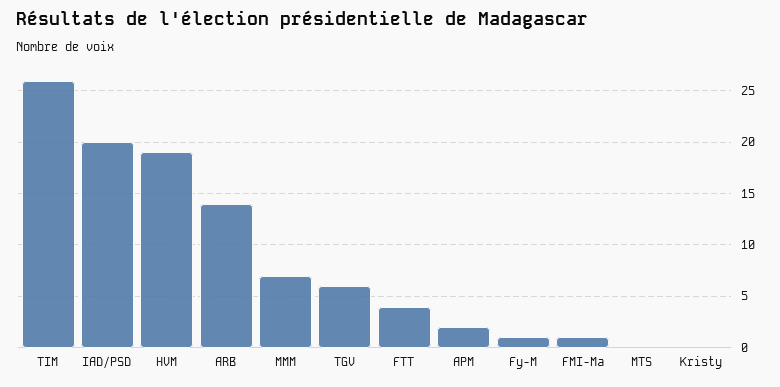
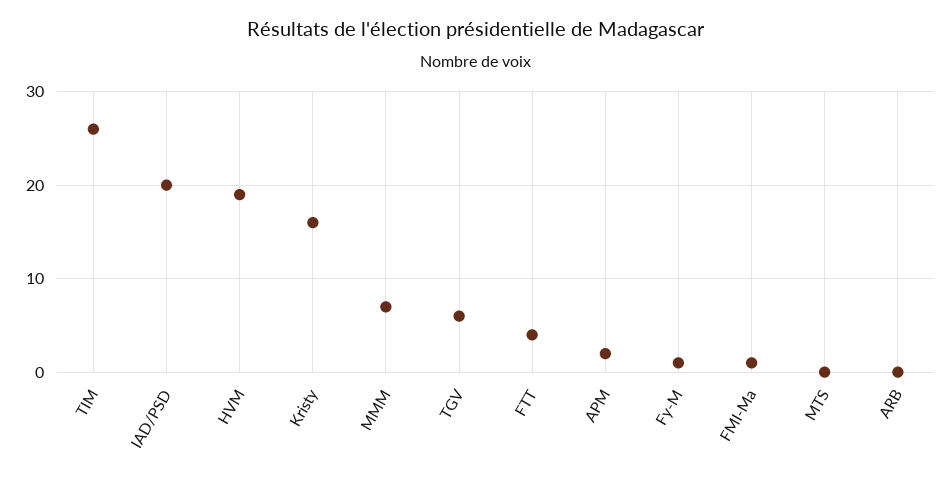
ARB: 14 -> 0
Kristy: 0 -> 16

